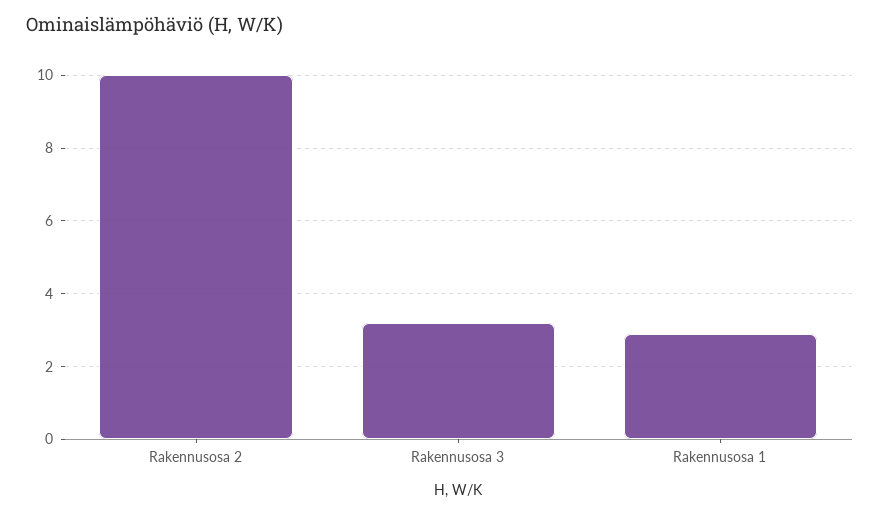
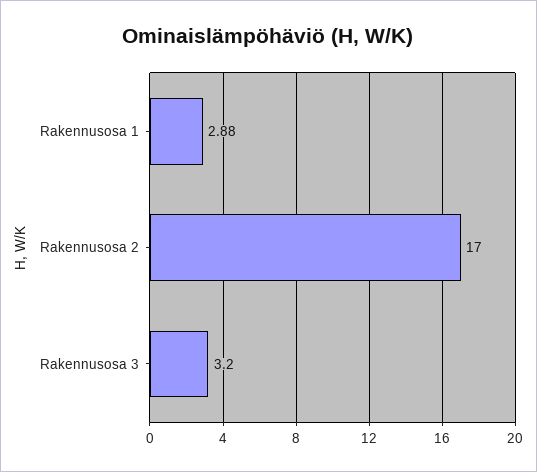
Rakennusosa 2: 10 -> 17

